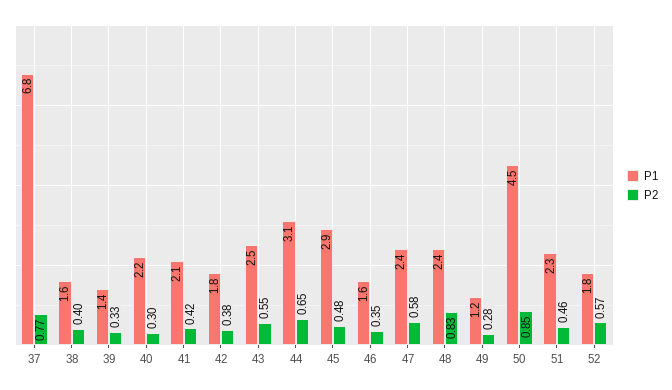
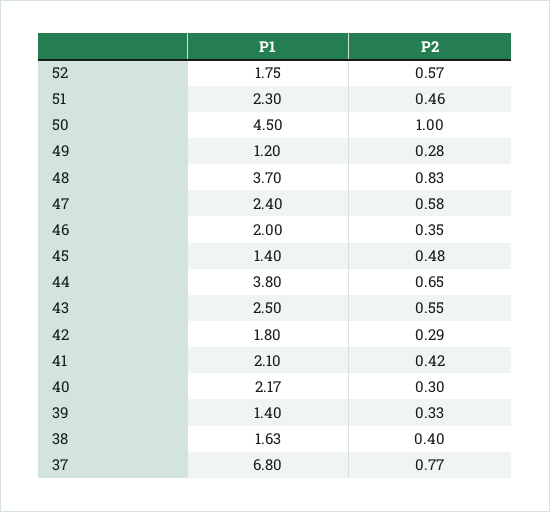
P2, 42: 0.38 -> 0.29
P1, 44: 3.1 -> 3.8
P1, 45: 2.9 -> 1.4
P1, 46: 1.6 -> 2
P1, 48: 2.4 -> 3.7
P2, 50: 0.85 -> 1

